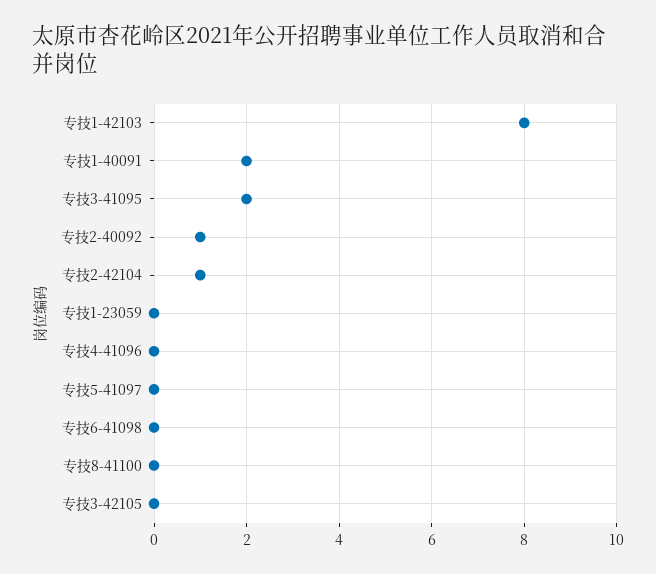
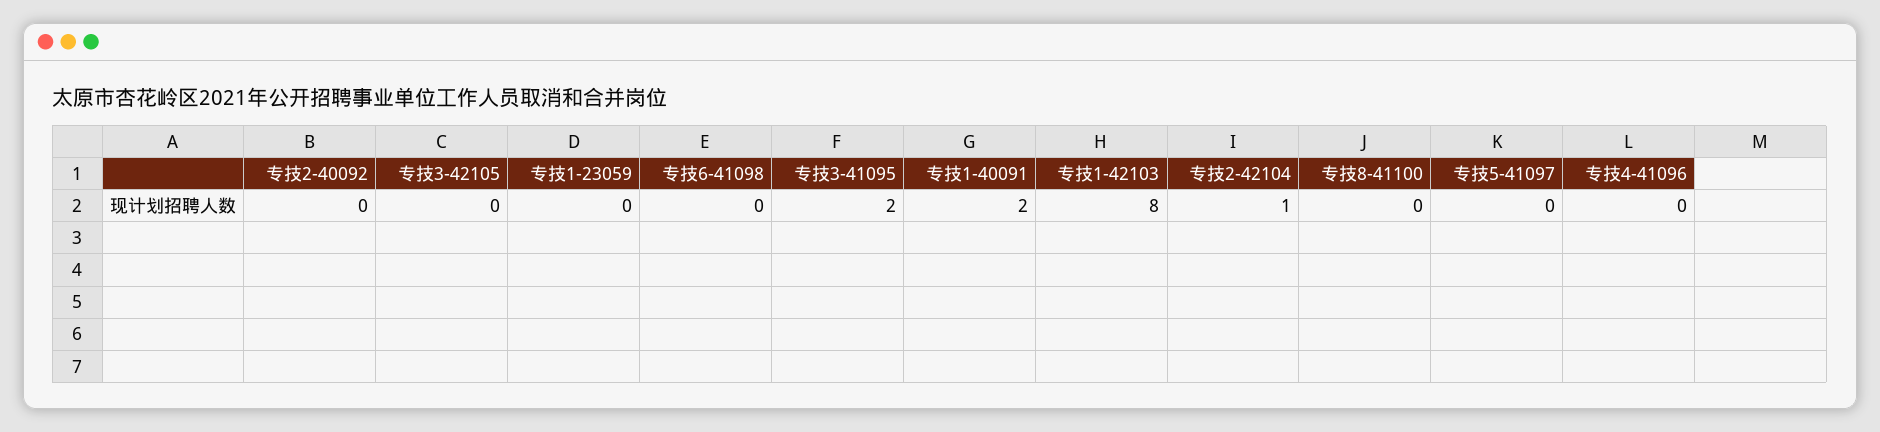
专技2-40092: 1 -> 0

